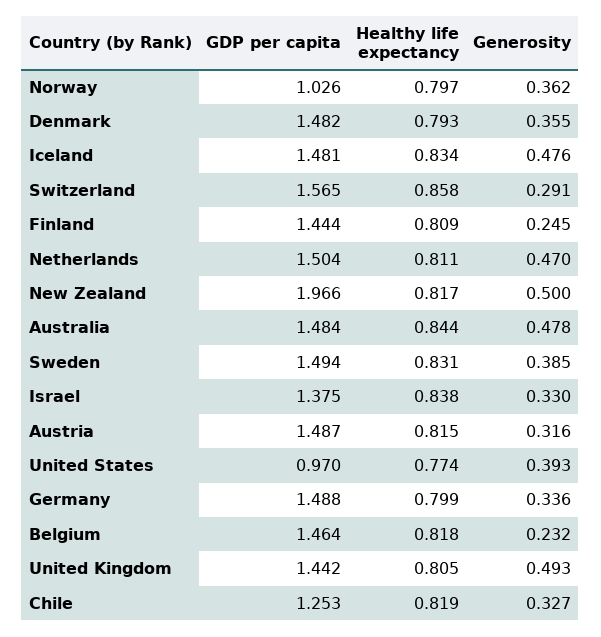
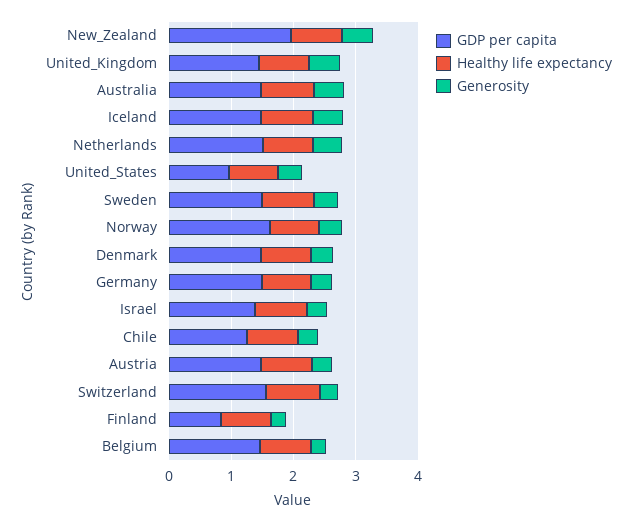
GDP per capita, Norway: 1.026 -> 1.6
GDP per capita, Finland: 1.444 -> 0.8

